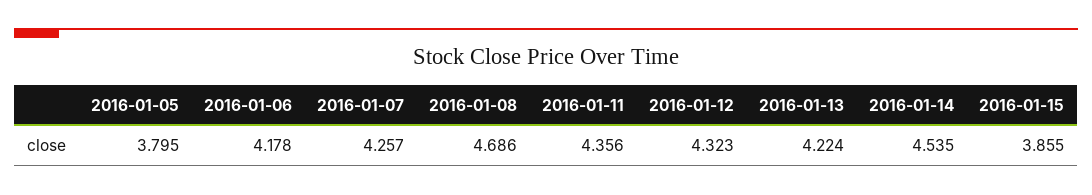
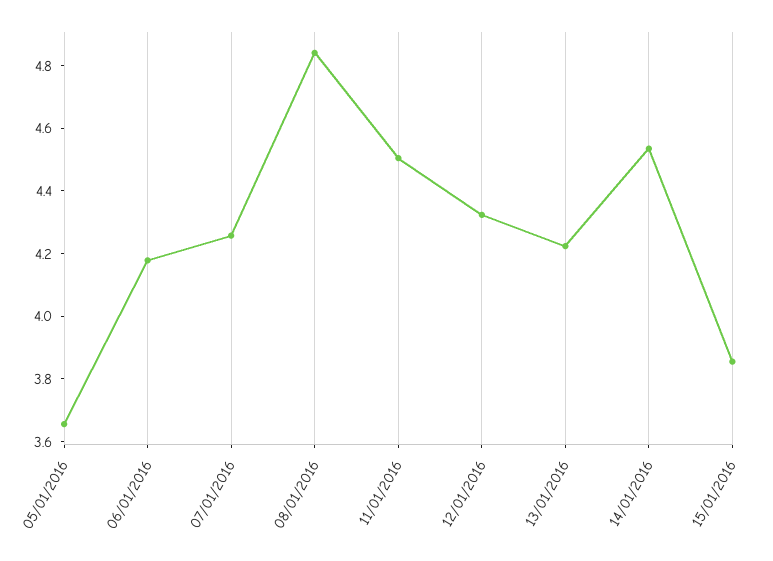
2016-01-05: 3.795 -> 3.65
2016-01-08: 4.686 -> 4.85
2016-01-11: 4.356 -> 4.5

